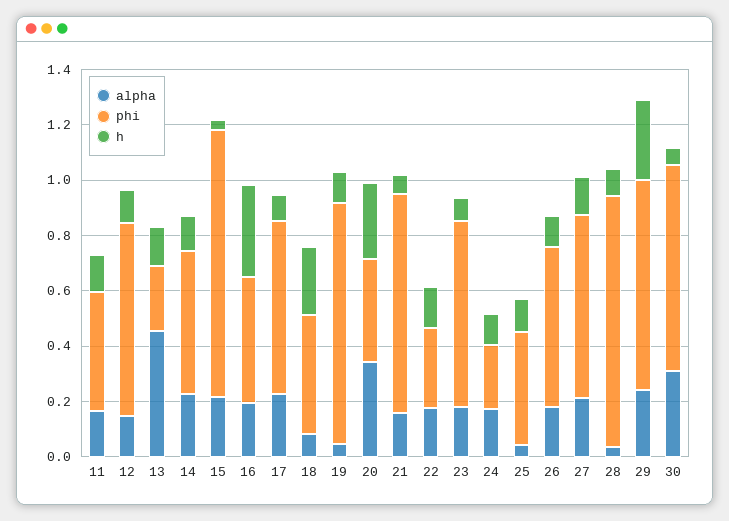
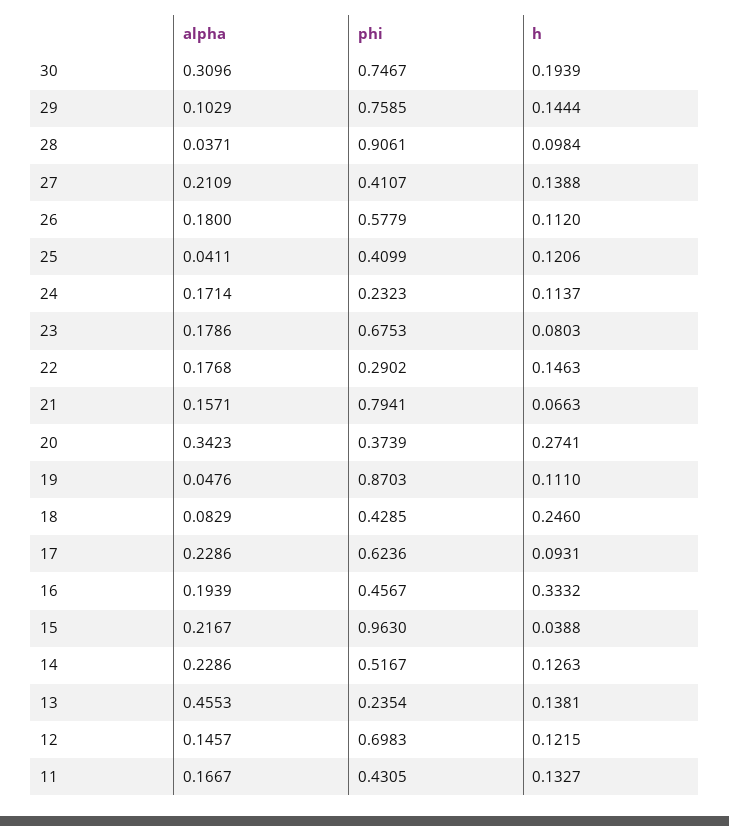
phi, 27: 0.65 -> 0.4107
alpha, 29: 0.25 -> 0.1029
h, 29: 0.3 -> 0.1444
h, 30: 0.05 -> 0.1939

